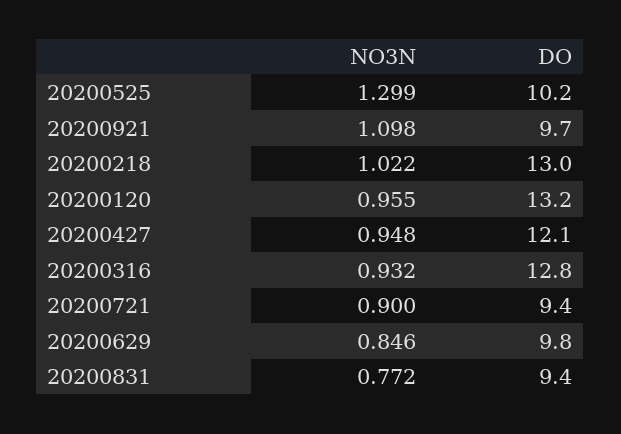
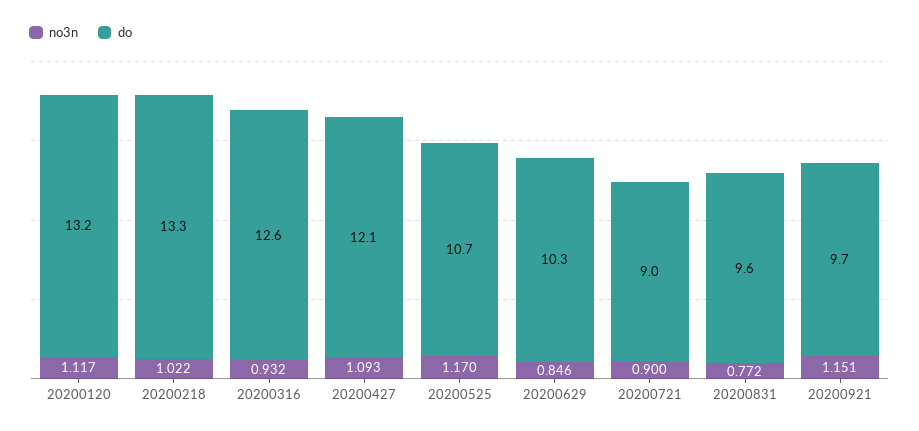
NO3N, 20200525: 1.299 -> 1.17
DO, 20200525: 10.2 -> 10.7
NO3N, 20200921: 1.098 -> 1.151
DO, 20200218: 13 -> 13.3
NO3N, 20200120: 0.955 -> 1.117
NO3N, 20200427: 0.948 -> 1.093
DO, 20200316: 12.8 -> 12.6
DO, 20200721: 9.4 -> 9
DO, 20200629: 9.8 -> 10.3
DO, 20200831: 9.4 -> 9.6

